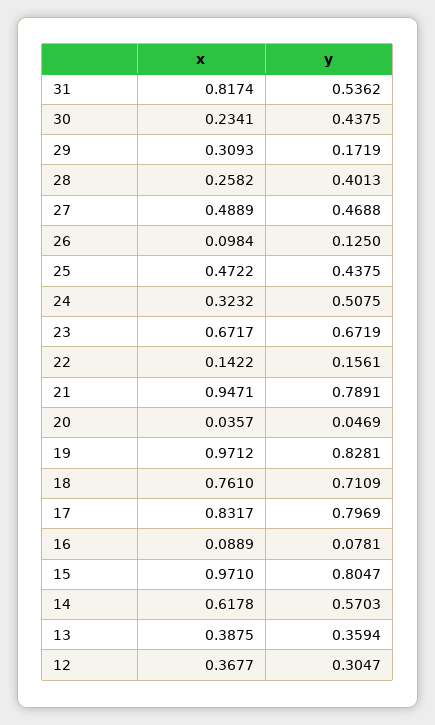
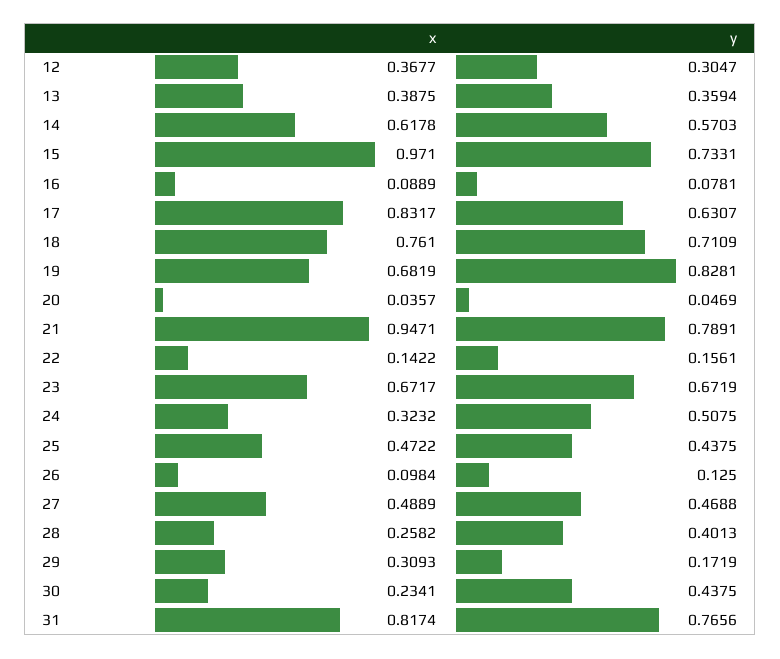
y, 31: 0.5362 -> 0.7656
x, 19: 0.9712 -> 0.6819
y, 17: 0.7969 -> 0.6307
y, 15: 0.8047 -> 0.7331

